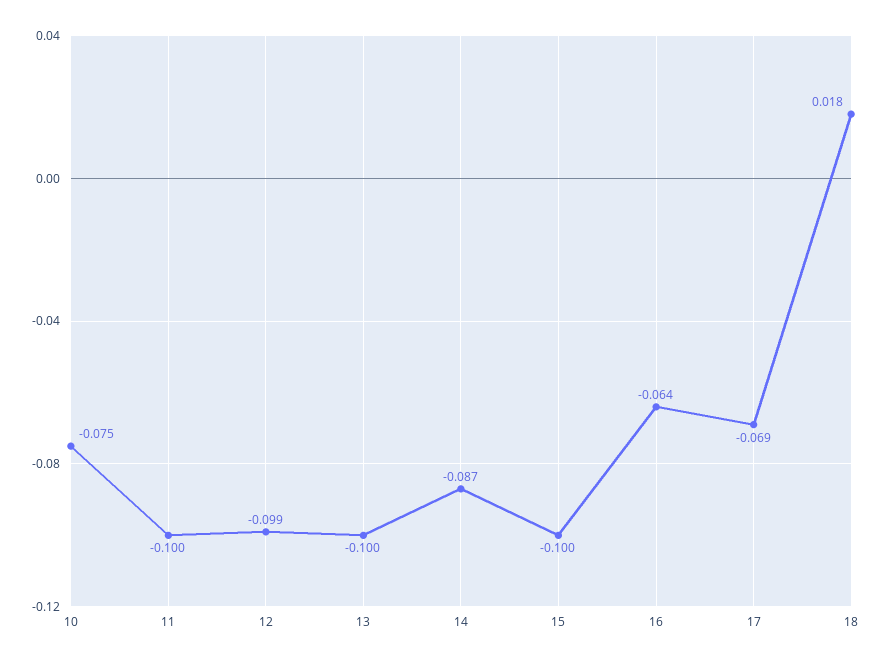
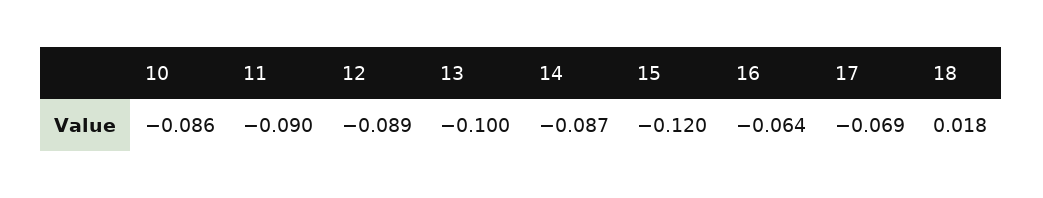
10: -0.075 -> -0.086
11: -0.1 -> -0.09
12: -0.099 -> -0.089
15: -0.1 -> -0.12

